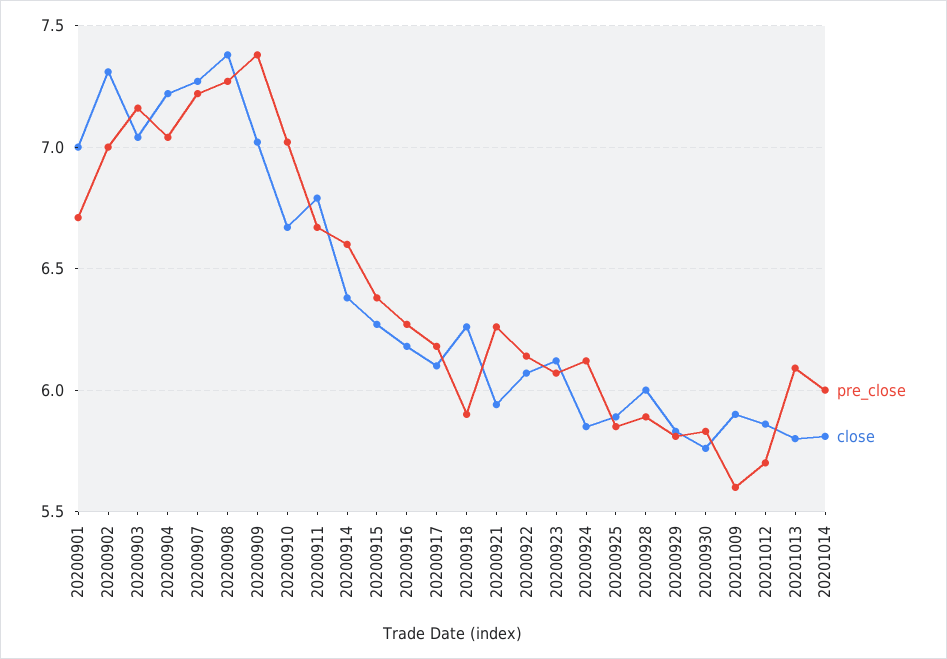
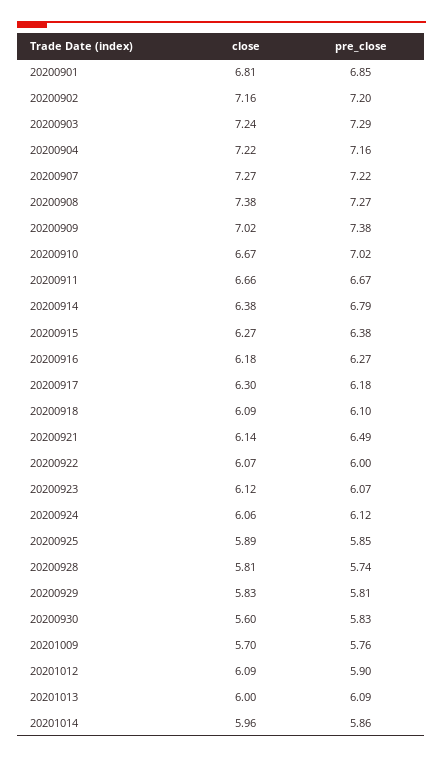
pre_close, 20200901: 6.7 -> 6.85
close, 20200901: 7 -> 6.81
pre_close, 20200902: 7 -> 7.2
close, 20200902: 7.3 -> 7.16
pre_close, 20200903: 7.15 -> 7.29
close, 20200903: 7.05 -> 7.24
pre_close, 20200904: 7.05 -> 7.16
close, 20200911: 6.8 -> 6.66
pre_close, 20200914: 6.6 -> 6.79
close, 20200917: 6.1 -> 6.3
pre_close, 20200918: 5.9 -> 6.1
close, 20200918: 6.25 -> 6.09
pre_close, 20200921: 6.25 -> 6.49
close, 20200921: 5.95 -> 6.14
pre_close, 20200922: 6.15 -> 6
close, 20200924: 5.85 -> 6.06
pre_close, 20200928: 5.9 -> 5.74
close, 20200928: 6 -> 5.81
close, 20200930: 5.75 -> 5.6
pre_close, 20201009: 5.6 -> 5.76
close, 20201009: 5.9 -> 5.7
pre_close, 20201012: 5.7 -> 5.9
close, 20201012: 5.85 -> 6.09
close, 20201013: 5.8 -> 6
pre_close, 20201014: 6 -> 5.86
close, 20201014: 5.8 -> 5.96

